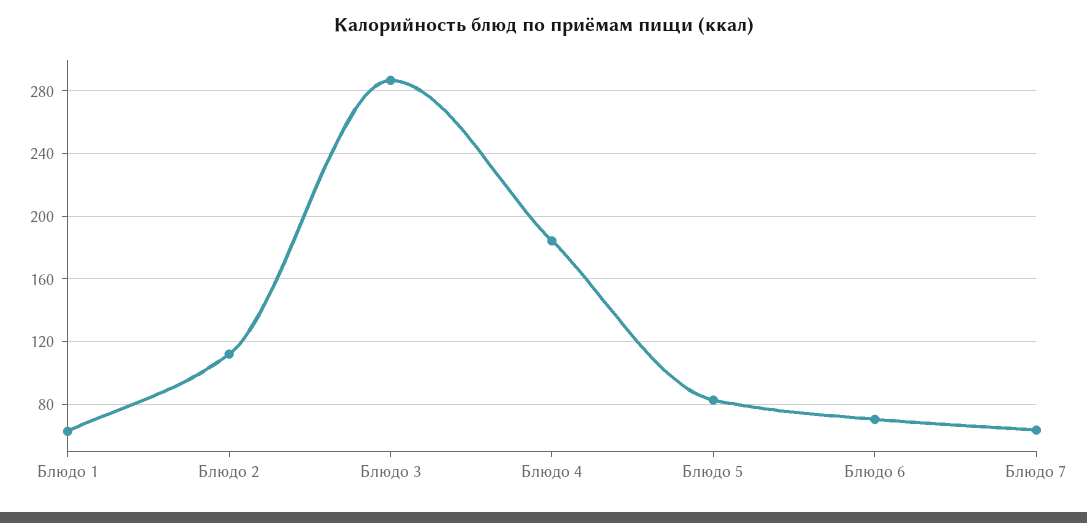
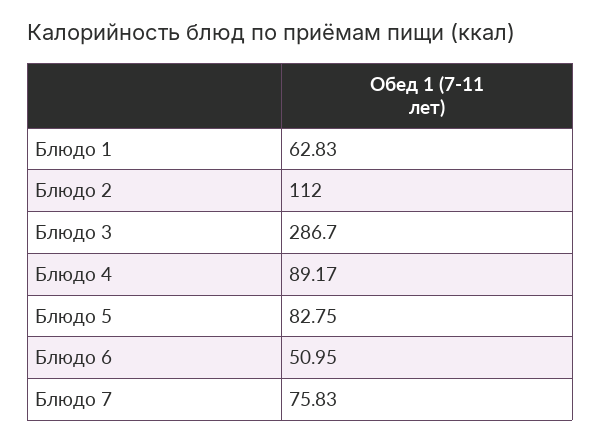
Блюдо 4: 185 -> 89.17
Блюдо 6: 70 -> 50.95
Блюдо 7: 65 -> 75.83

